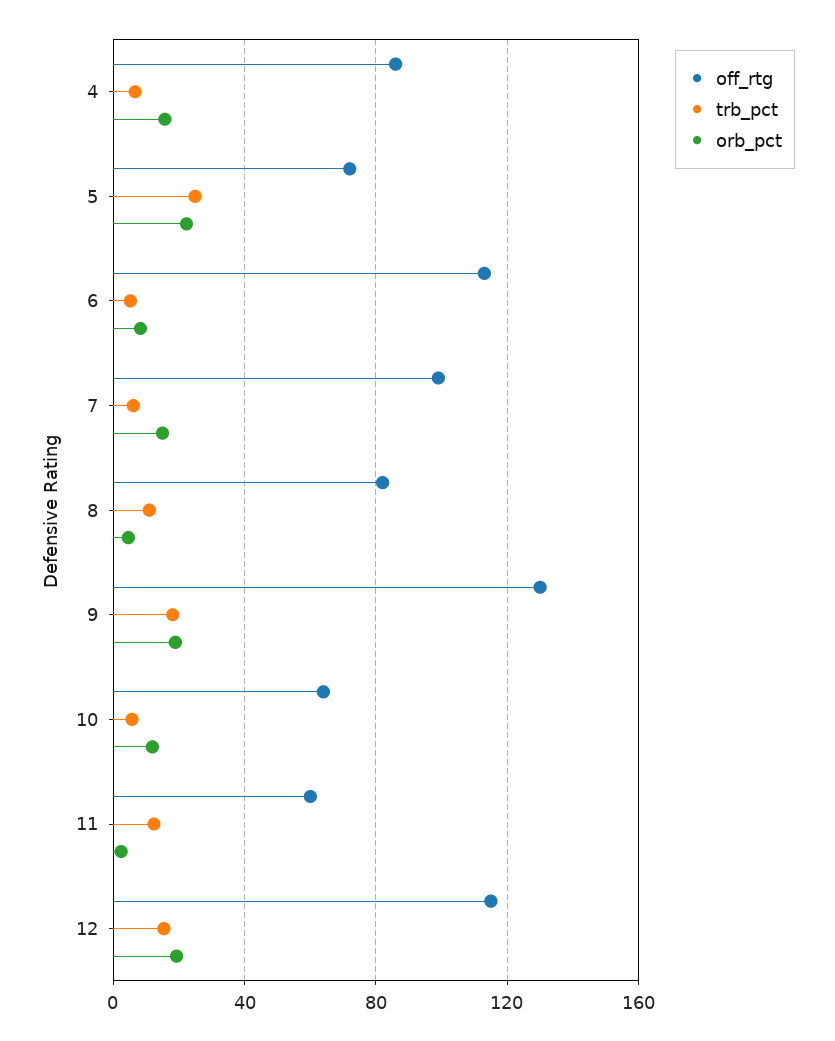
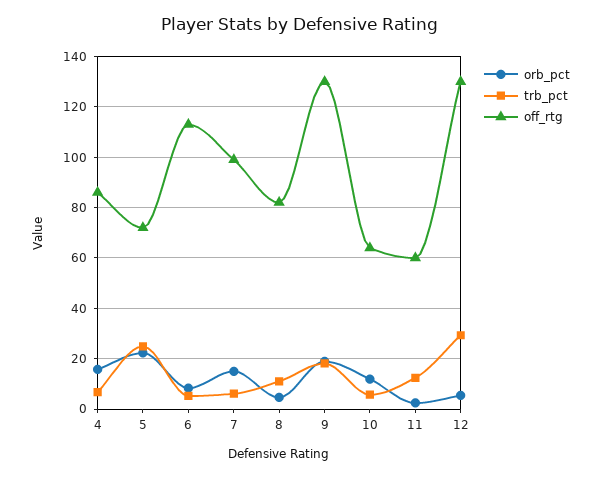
off_rtg, 12: 115 -> 130
trb_pct, 12: 15 -> 30
orb_pct, 12: 20 -> 5

